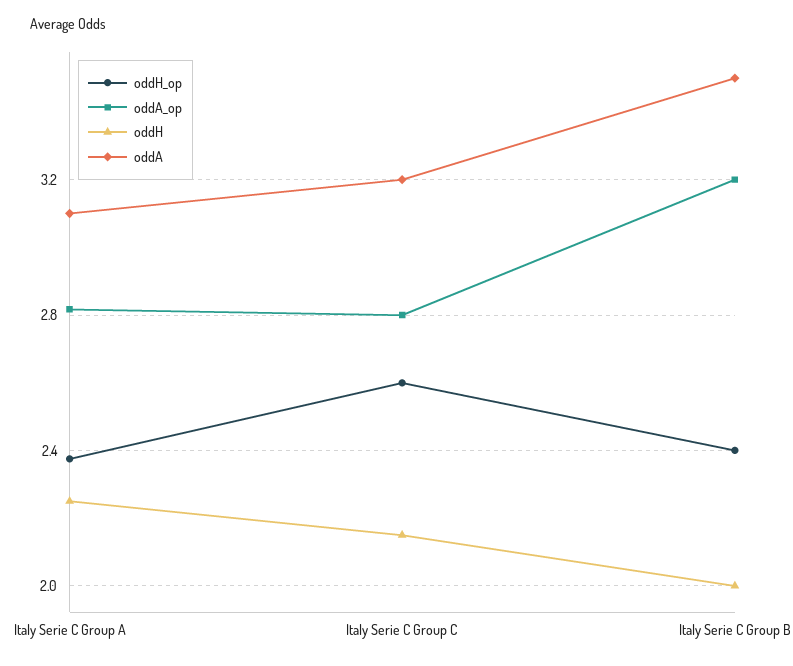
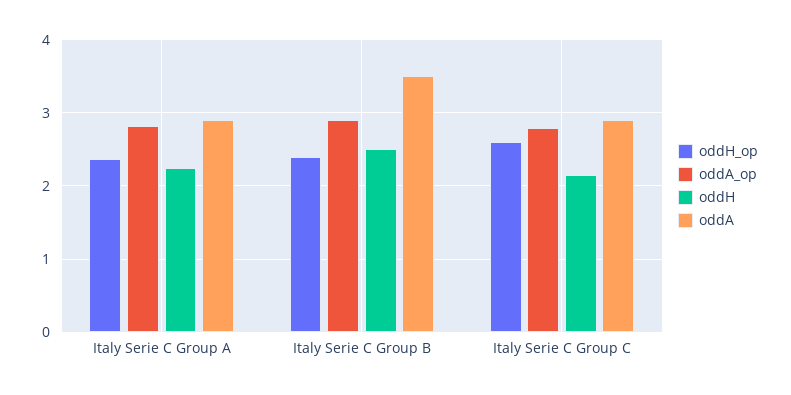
oddA, Italy Serie C Group A: 3.1 -> 2.9
oddA, Italy Serie C Group C: 3.2 -> 2.9
oddA_op, Italy Serie C Group B: 3.2 -> 2.9
oddH, Italy Serie C Group B: 2 -> 2.5

